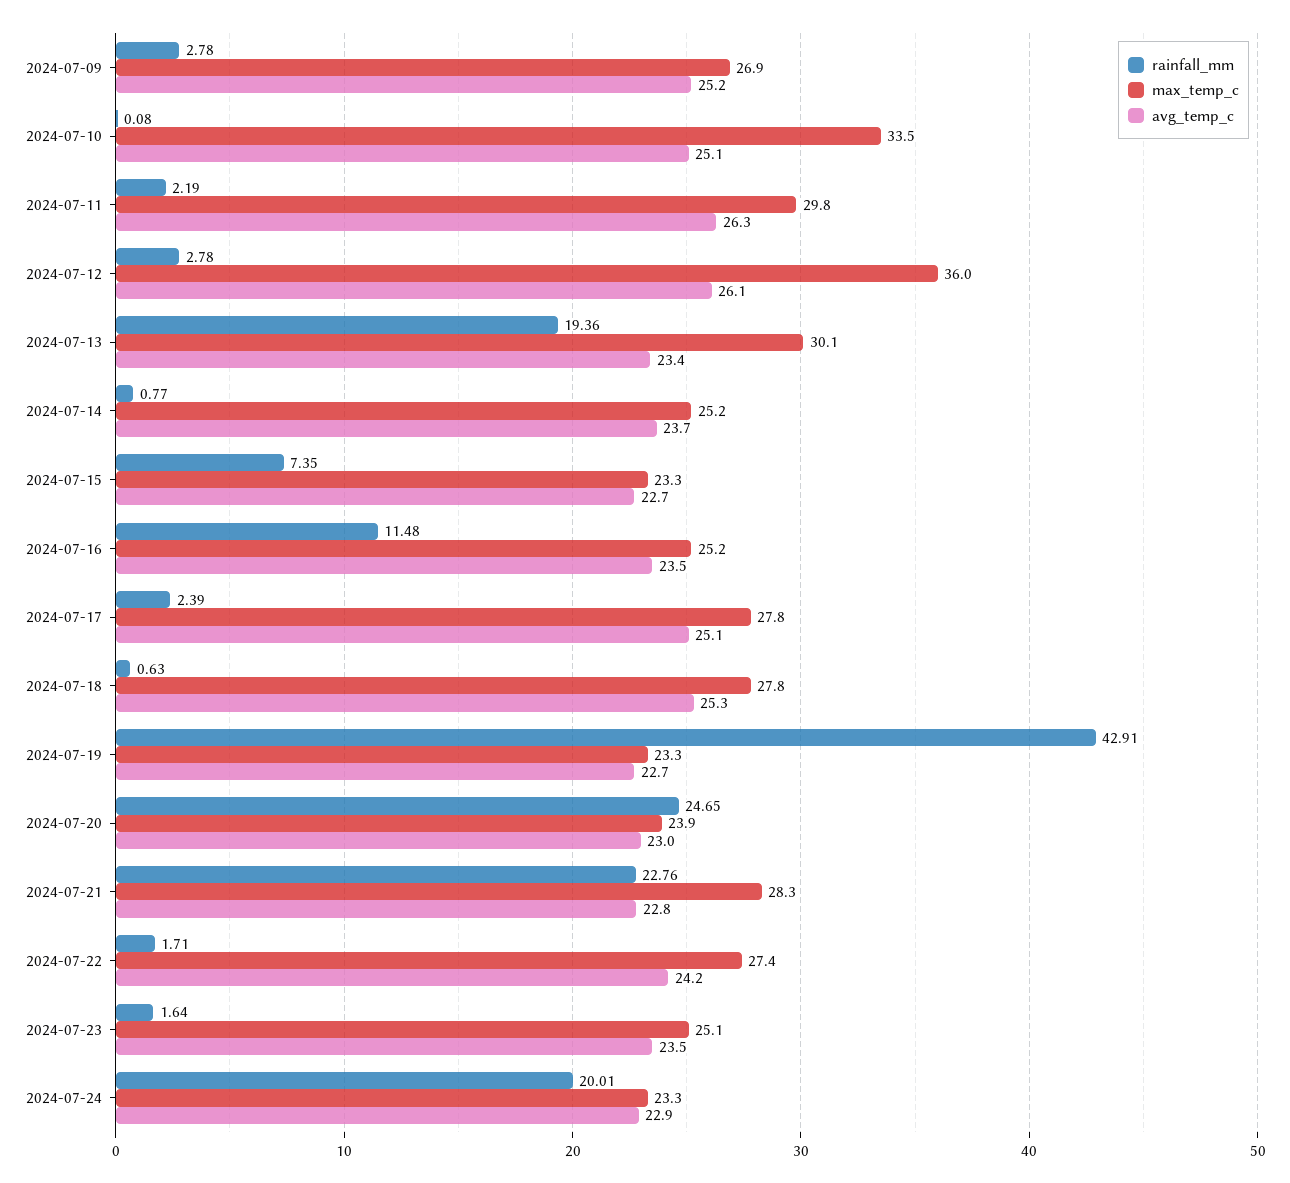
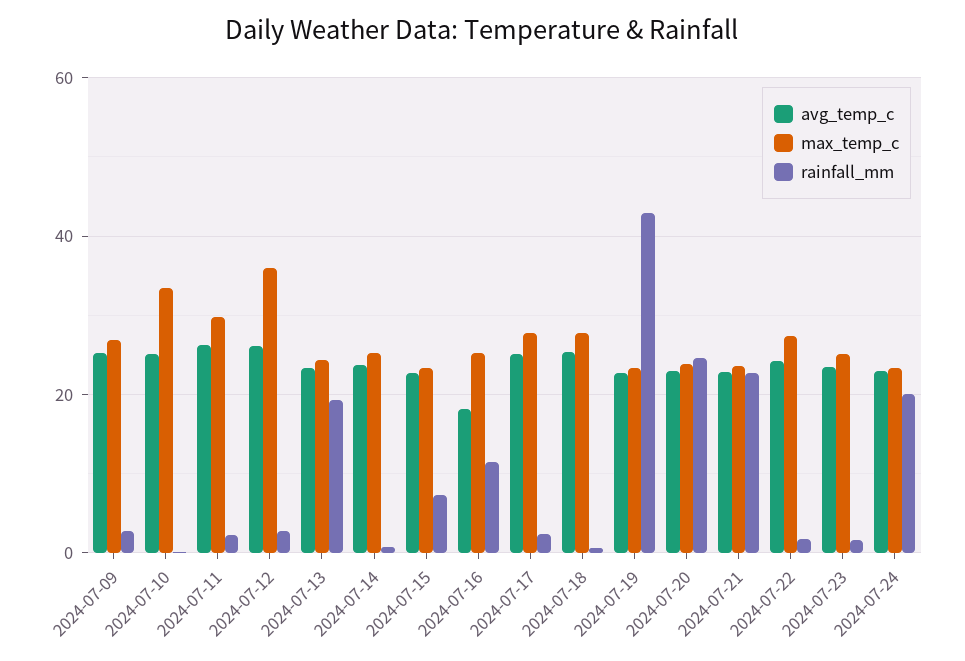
max_temp_c, 2024-07-13: 30.1 -> 24
avg_temp_c, 2024-07-16: 23.5 -> 18
max_temp_c, 2024-07-21: 28.3 -> 24

